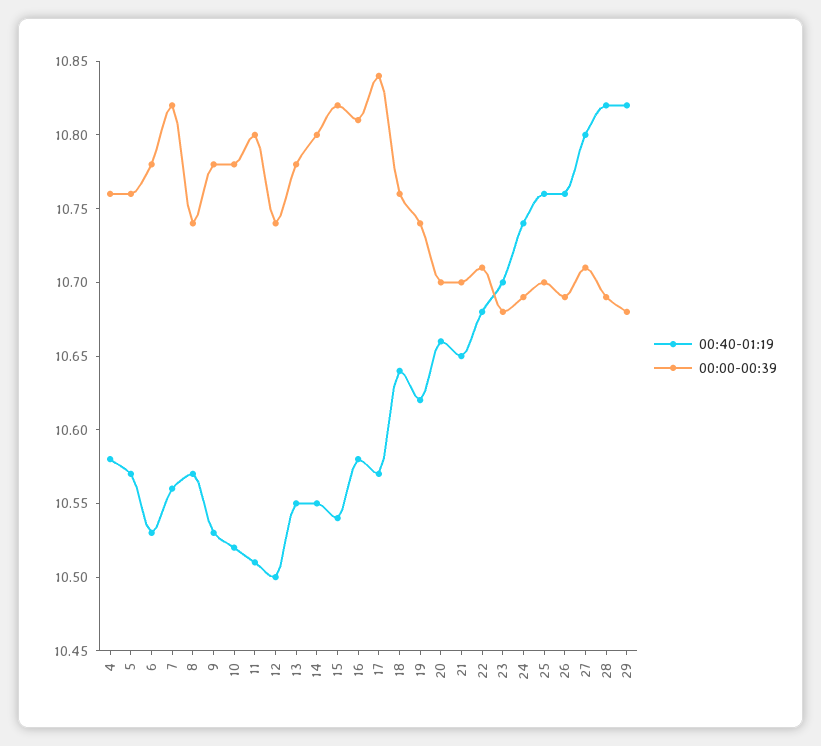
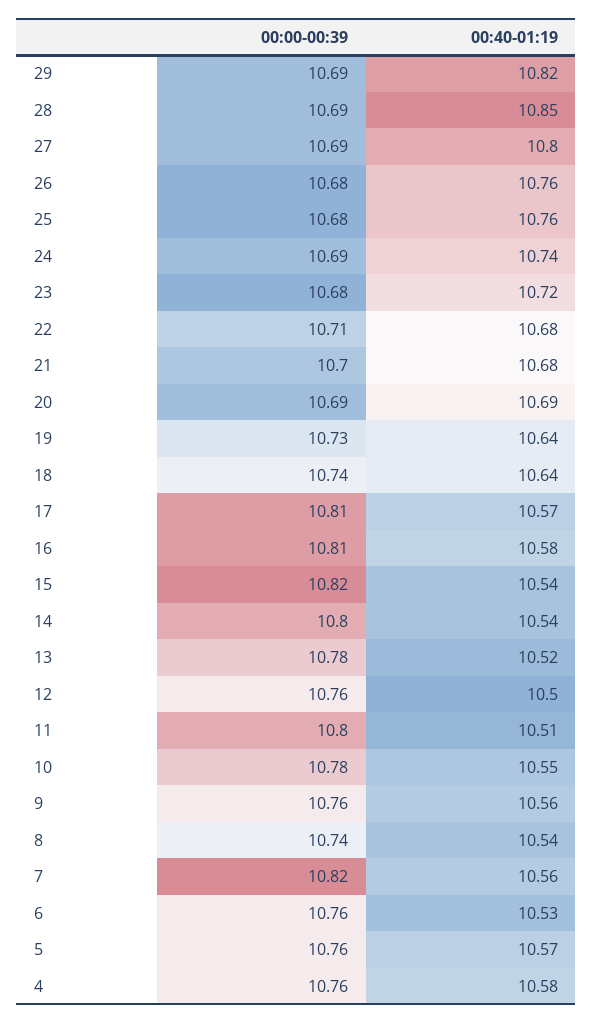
00:00-00:39, 6: 10.78 -> 10.76
00:40-01:19, 8: 10.57 -> 10.54
00:40-01:19, 9: 10.53 -> 10.56
00:00-00:39, 9: 10.78 -> 10.76
00:40-01:19, 10: 10.52 -> 10.55
00:00-00:39, 12: 10.74 -> 10.76
00:40-01:19, 13: 10.55 -> 10.52
00:40-01:19, 14: 10.55 -> 10.54
00:00-00:39, 17: 10.84 -> 10.81
00:00-00:39, 18: 10.76 -> 10.74
00:40-01:19, 19: 10.62 -> 10.64
00:00-00:39, 19: 10.74 -> 10.73
00:40-01:19, 20: 10.66 -> 10.69
00:00-00:39, 20: 10.7 -> 10.69
00:40-01:19, 21: 10.65 -> 10.68
00:40-01:19, 23: 10.7 -> 10.72
00:00-00:39, 25: 10.7 -> 10.68
00:00-00:39, 26: 10.69 -> 10.68
00:00-00:39, 27: 10.71 -> 10.69
00:40-01:19, 28: 10.82 -> 10.85
00:00-00:39, 29: 10.68 -> 10.69

